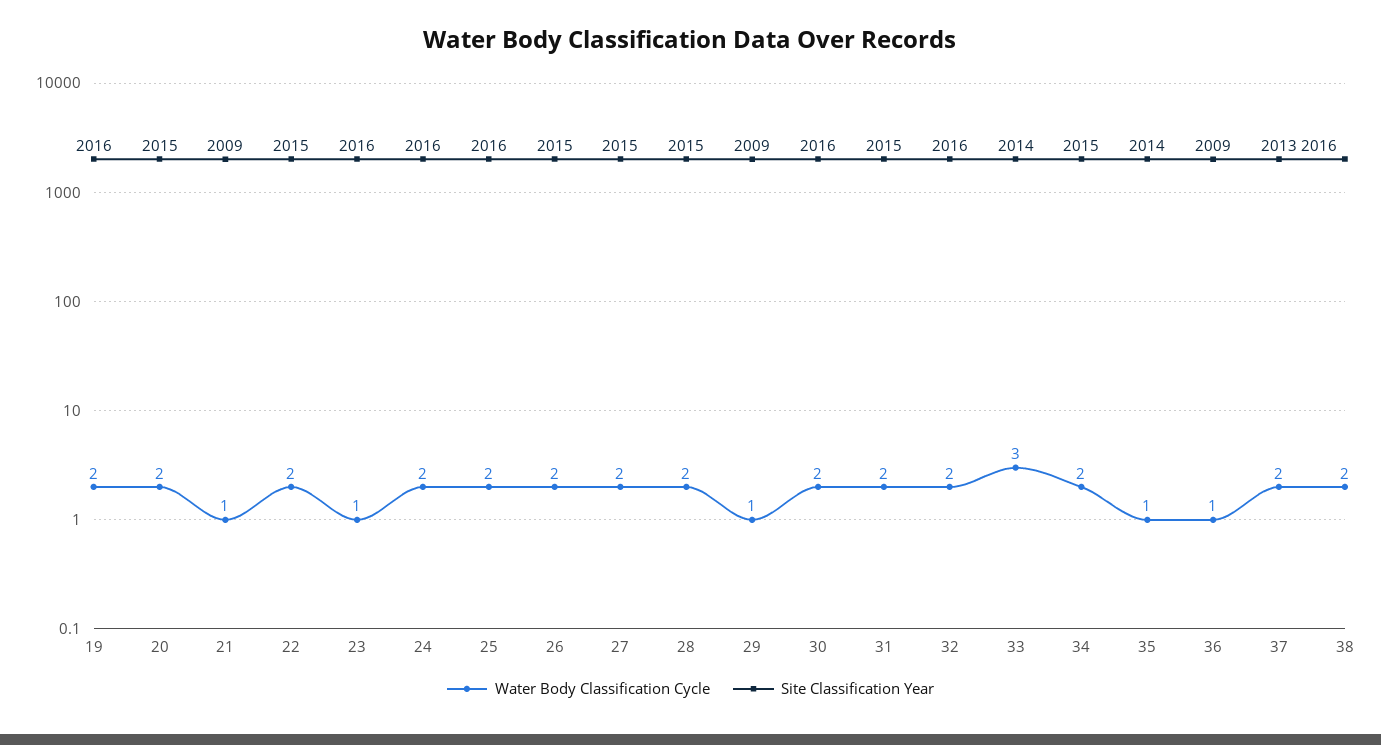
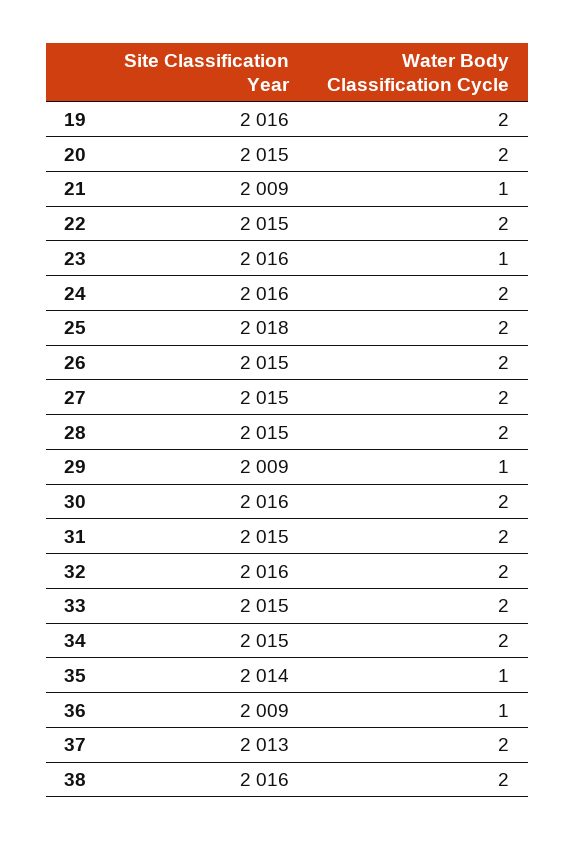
Site Classification Year, 25: 2016 -> 2018
Water Body Classification Cycle, 33: 3 -> 2
Site Classification Year, 33: 2014 -> 2015

